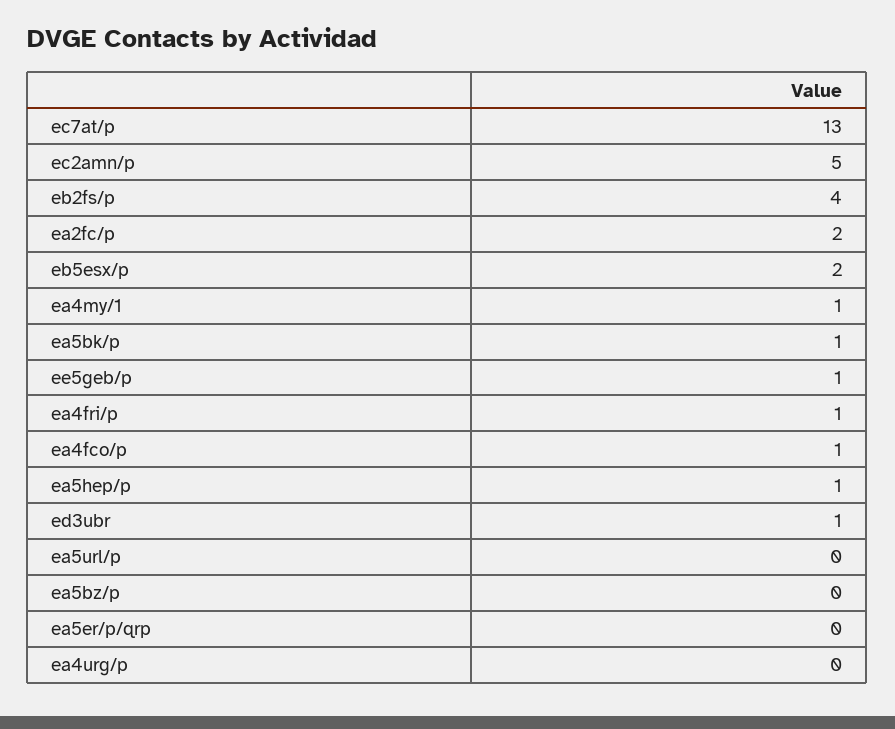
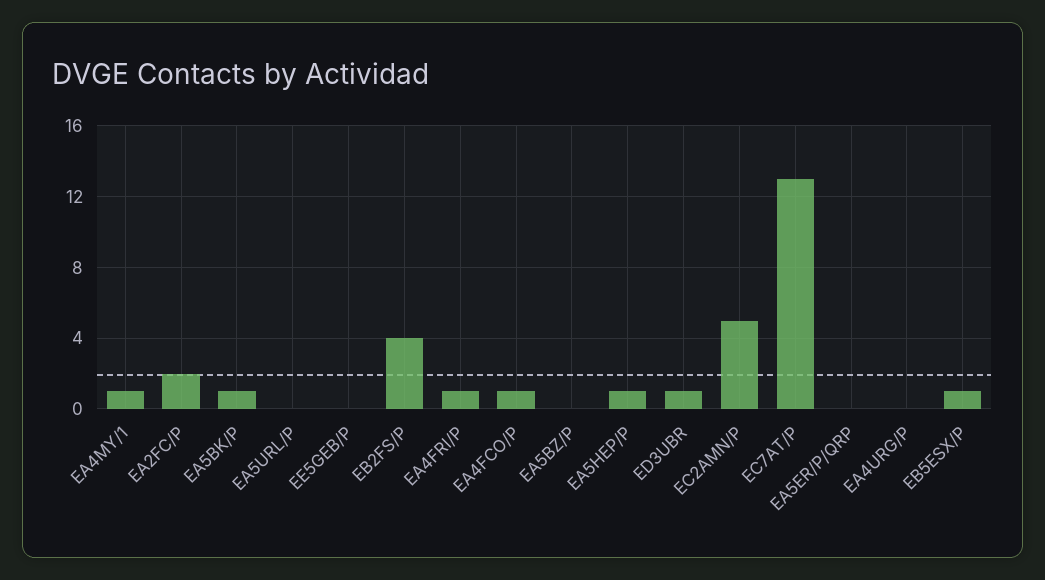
eb5esx/p: 2 -> 1
ee5geb/p: 1 -> 0

